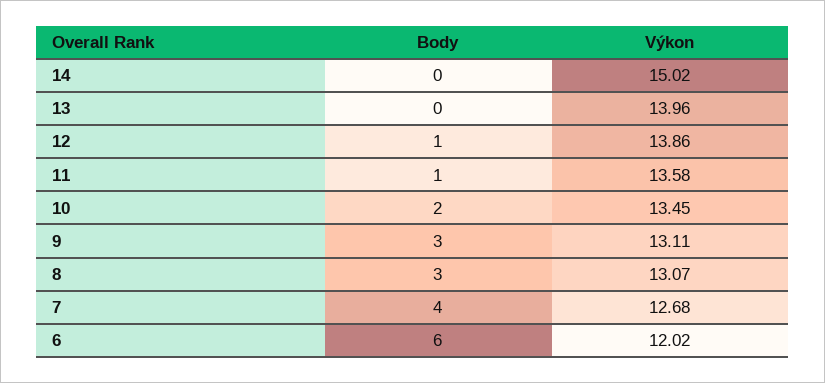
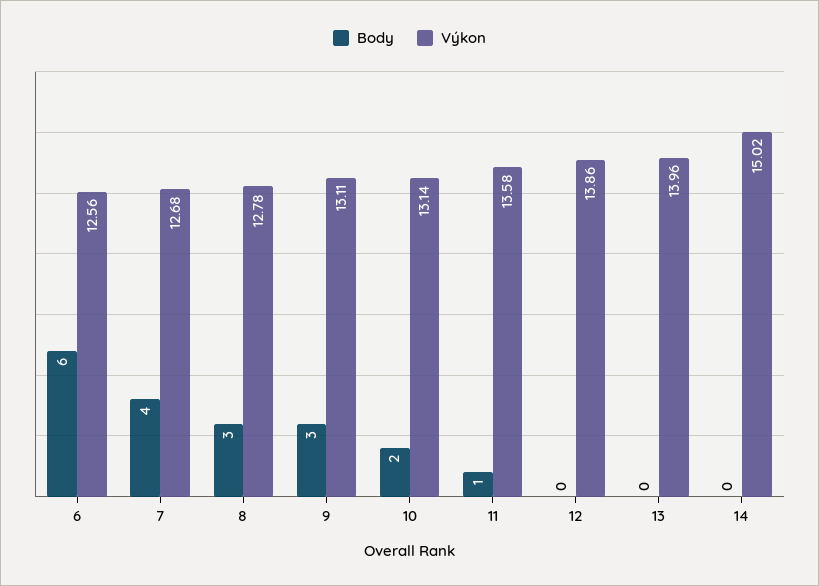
Body, 12: 1 -> 0
Výkon, 10: 13.45 -> 13.14
Výkon, 8: 13.07 -> 12.78
Výkon, 6: 12.02 -> 12.56

